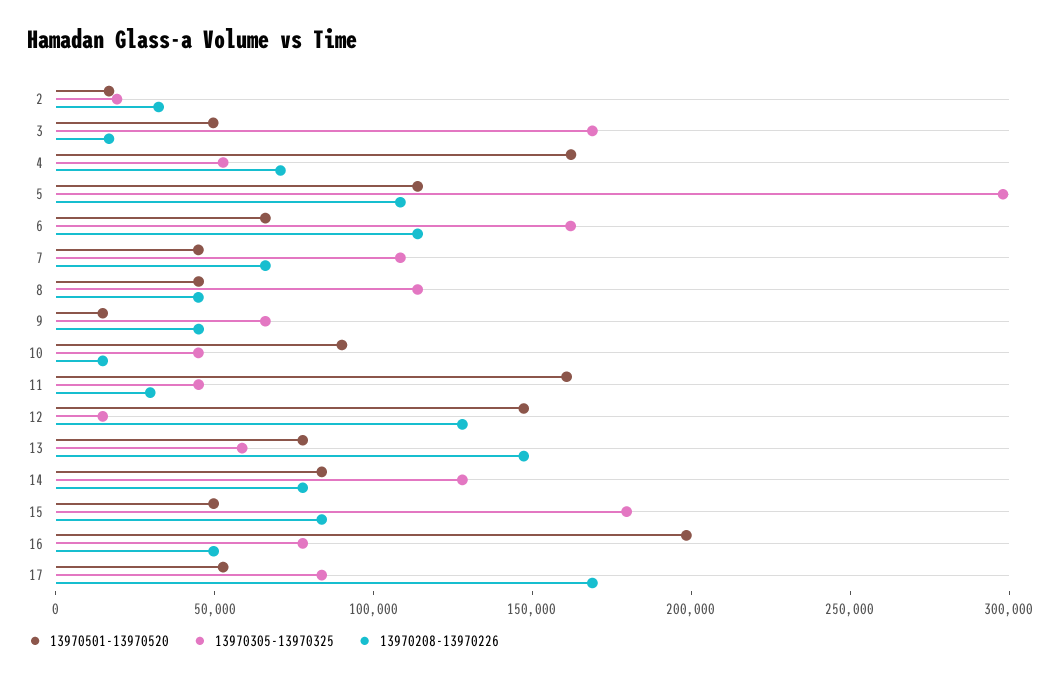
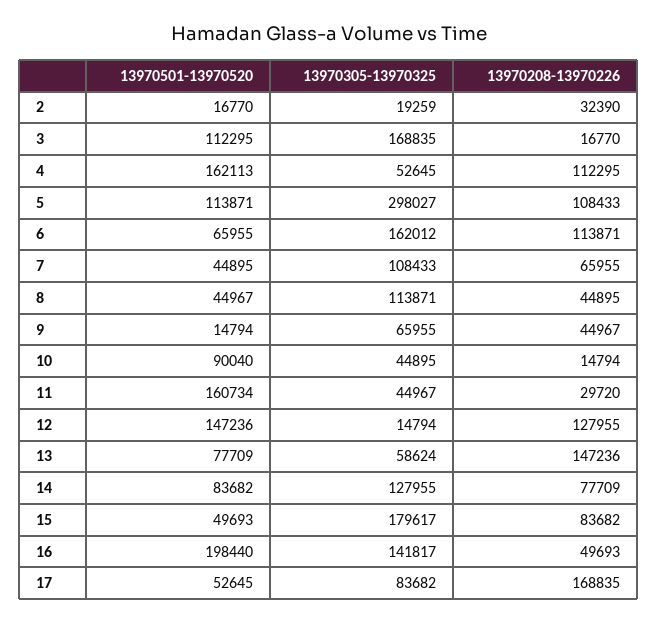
13970501-13970520, 3: 50000 -> 112295
13970208-13970226, 4: 70000 -> 112295
13970305-13970325, 16: 80000 -> 141817

